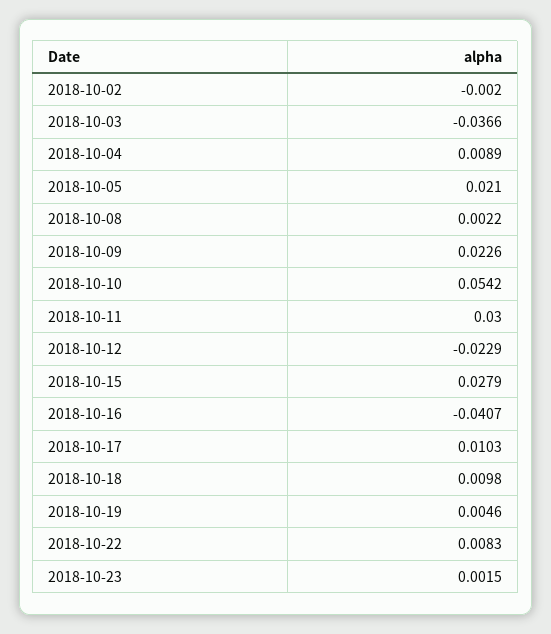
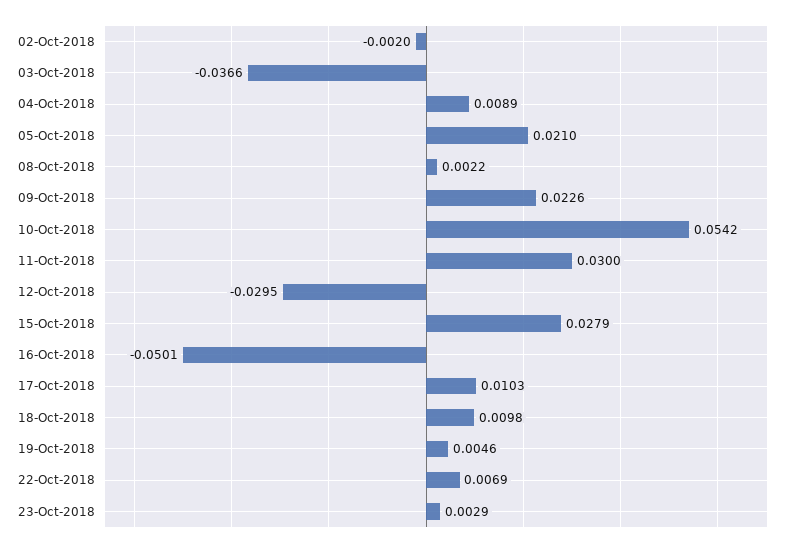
2018-10-12: -0.0229 -> -0.0295
2018-10-16: -0.0407 -> -0.0501
2018-10-22: 0.0083 -> 0.0069
2018-10-23: 0.0015 -> 0.0029

